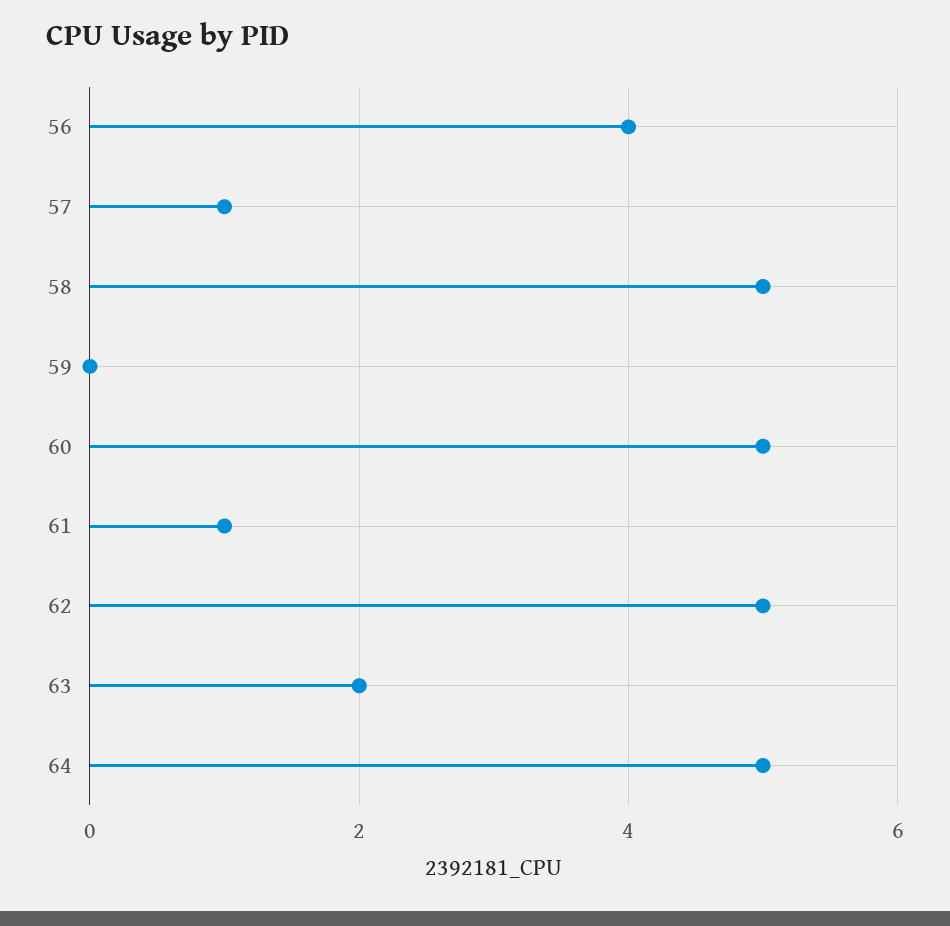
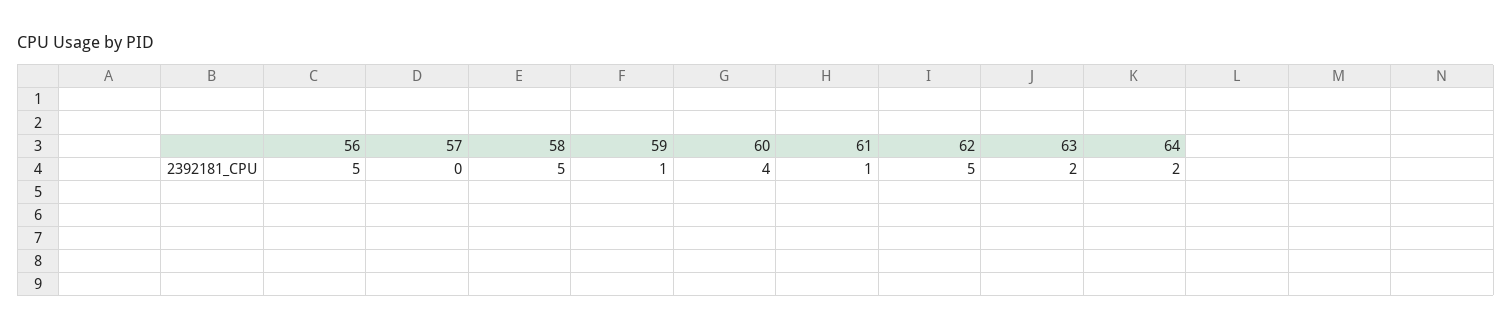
56: 4 -> 5
57: 1 -> 0
59: 0 -> 1
60: 5 -> 4
64: 5 -> 2

